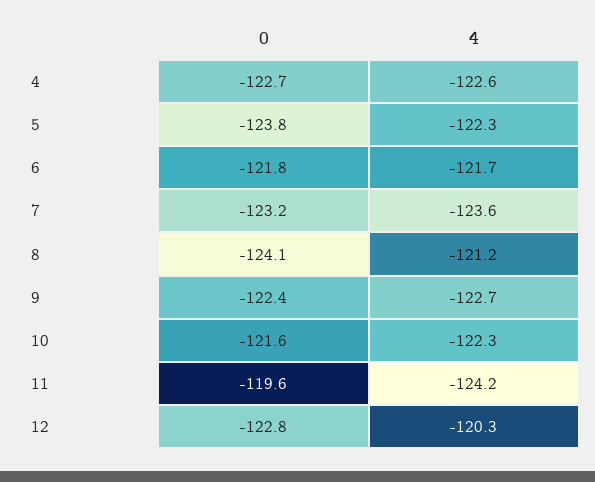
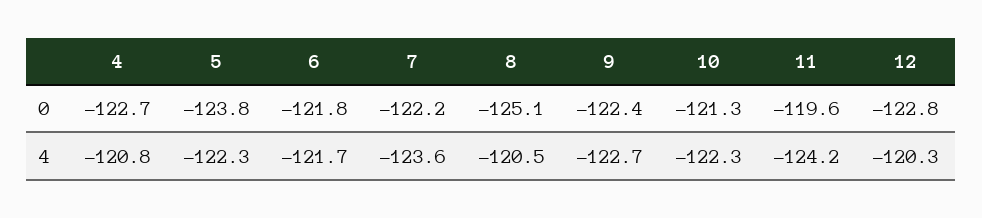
4, 4: -122.6 -> -120.8
0, 7: -123.2 -> -122.2
0, 8: -124.1 -> -125.1
4, 8: -121.2 -> -120.5
0, 10: -121.6 -> -121.3

